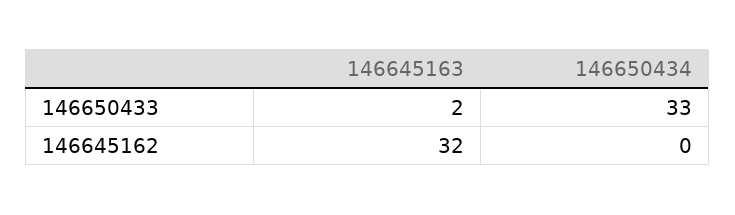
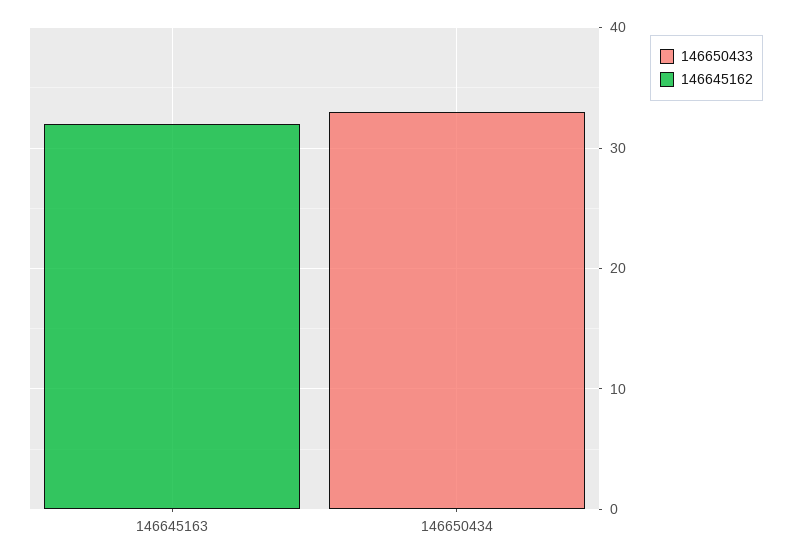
146650433, 146645163: 2 -> 0

